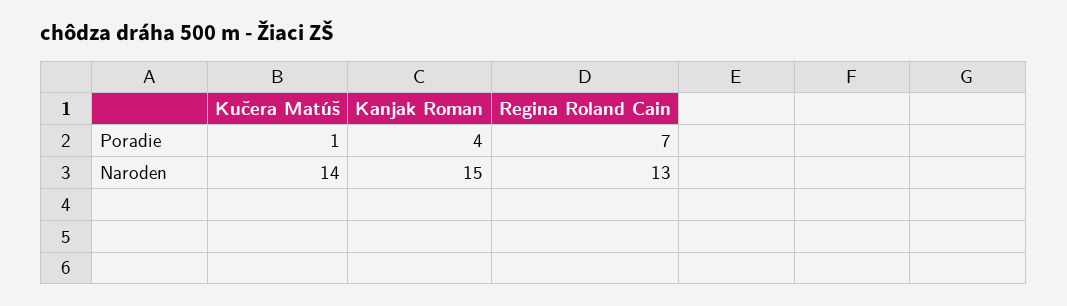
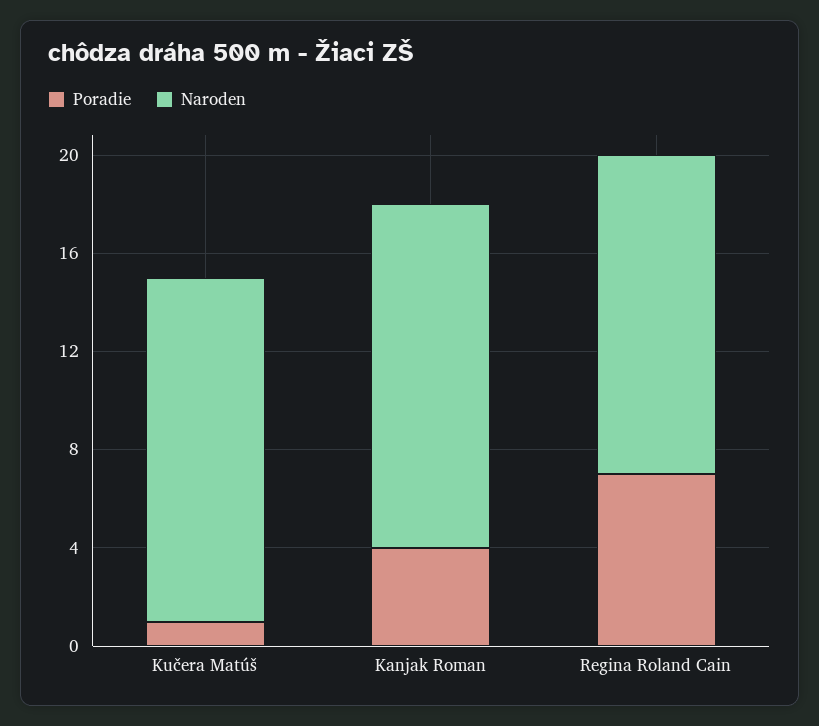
Naroden, Kanjak Roman: 15 -> 14

